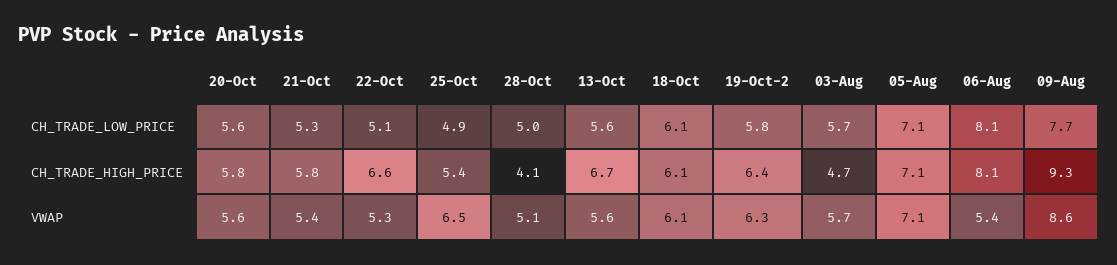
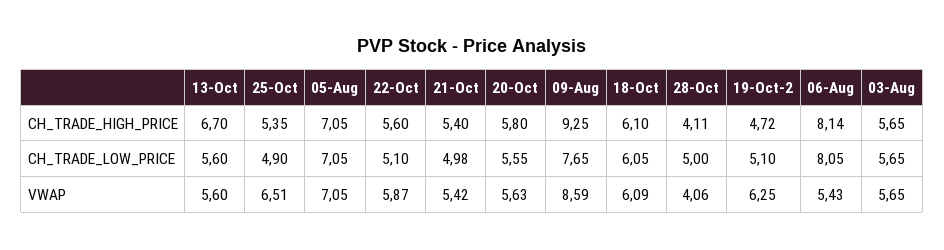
21-Oct, CH_TRADE_LOW_PRICE: 5.3 -> 4.98
19-Oct-2, CH_TRADE_LOW_PRICE: 5.8 -> 5.1
21-Oct, CH_TRADE_HIGH_PRICE: 5.8 -> 5.4
22-Oct, CH_TRADE_HIGH_PRICE: 6.6 -> 5.6
19-Oct-2, CH_TRADE_HIGH_PRICE: 6.4 -> 4.72
03-Aug, CH_TRADE_HIGH_PRICE: 4.7 -> 5.65
22-Oct, VWAP: 5.3 -> 5.87
28-Oct, VWAP: 5.1 -> 4.06

